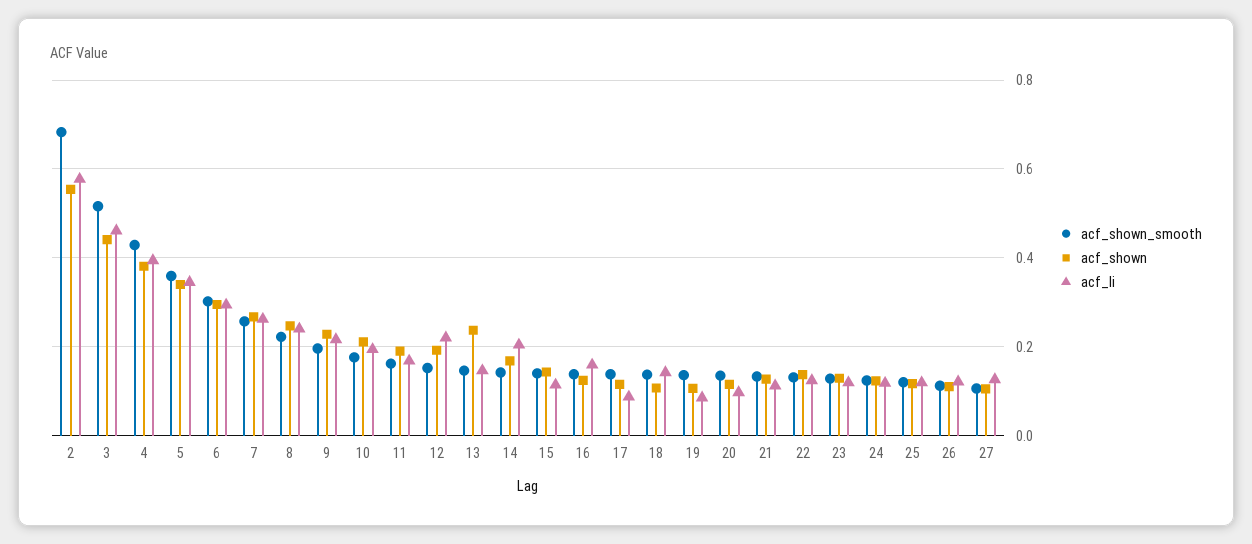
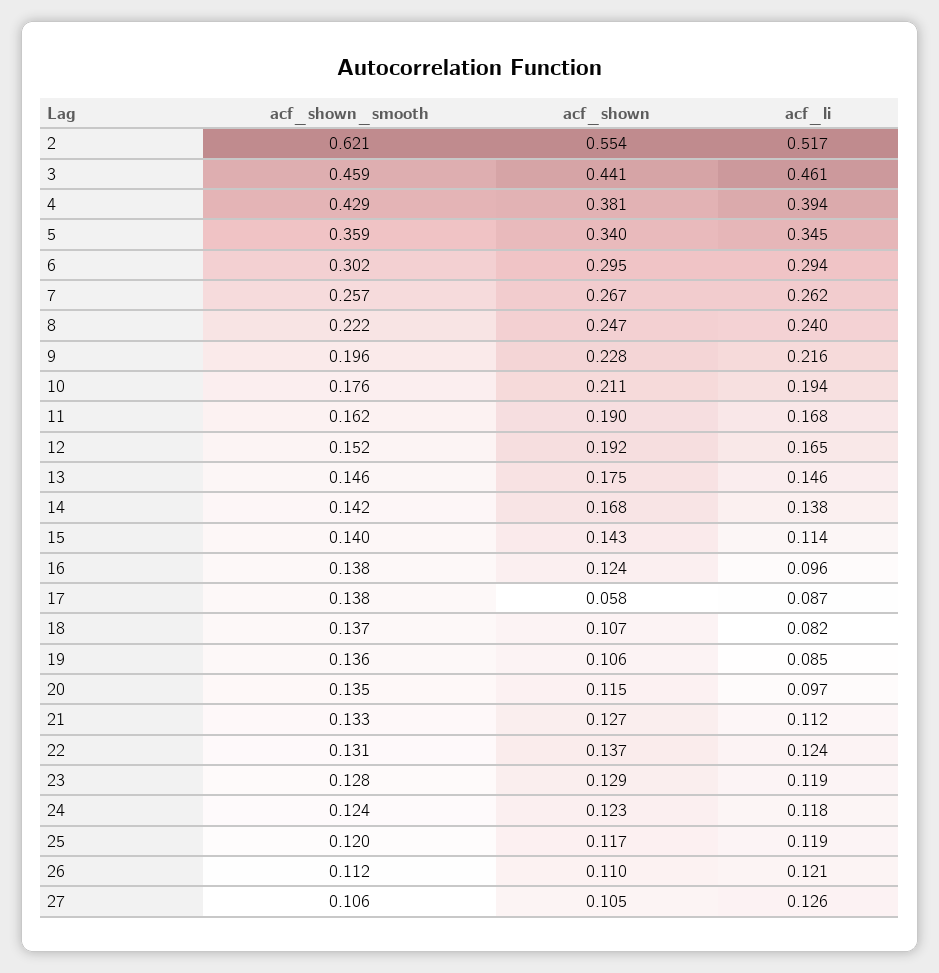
acf_shown_smooth, 2: 0.68 -> 0.621
acf_li, 2: 0.58 -> 0.517
acf_shown_smooth, 3: 0.52 -> 0.459
acf_li, 12: 0.22 -> 0.165
acf_shown, 13: 0.24 -> 0.175
acf_li, 14: 0.2 -> 0.138
acf_li, 16: 0.16 -> 0.096
acf_shown, 17: 0.12 -> 0.058
acf_li, 18: 0.14 -> 0.082

